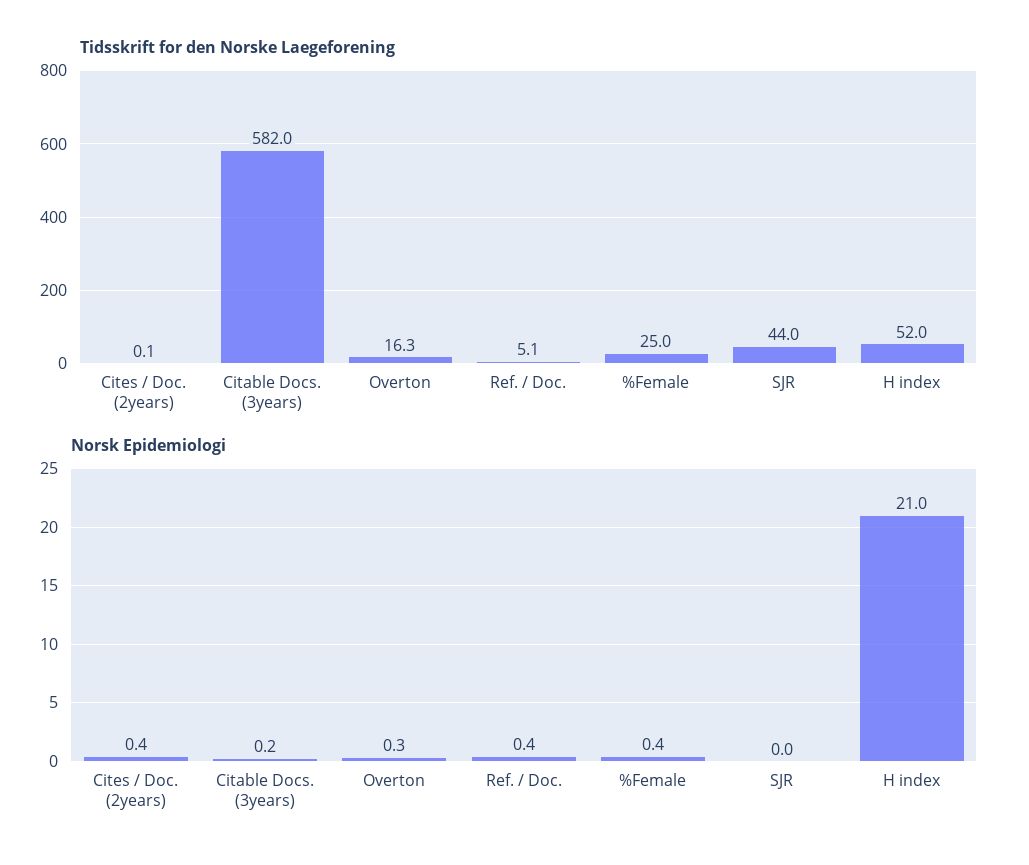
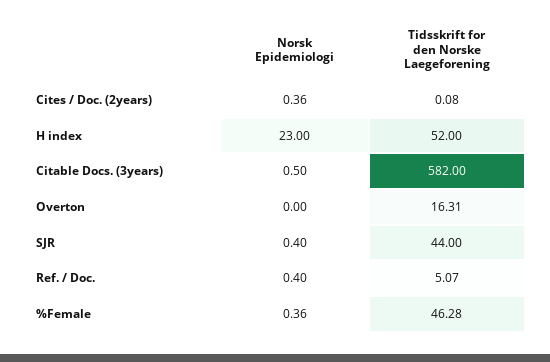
Tidsskrift for den Norske Laegeforening, %Female: 25 -> 46.28
Norsk Epidemiologi, Citable Docs. (3years): 0.2 -> 0.5
Norsk Epidemiologi, Overton: 0.3 -> 0
Norsk Epidemiologi, SJR: 0 -> 0.4
Norsk Epidemiologi, H index: 21 -> 23

